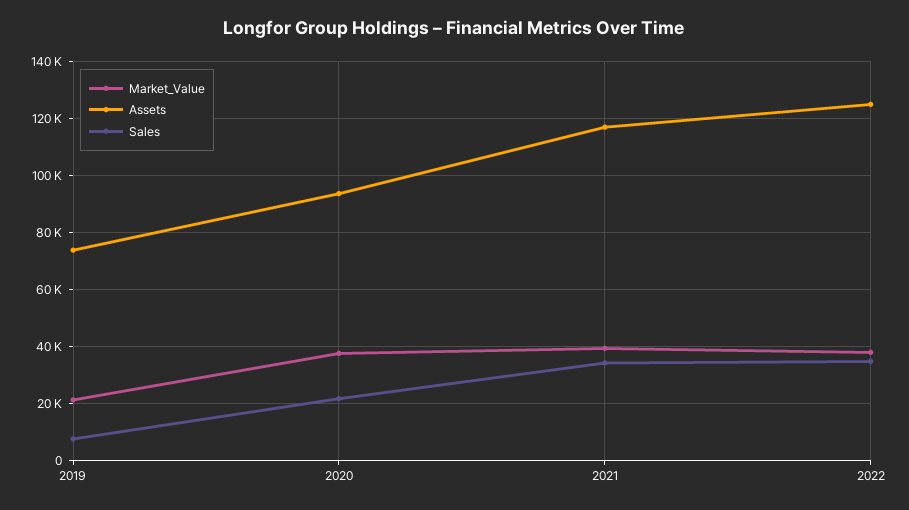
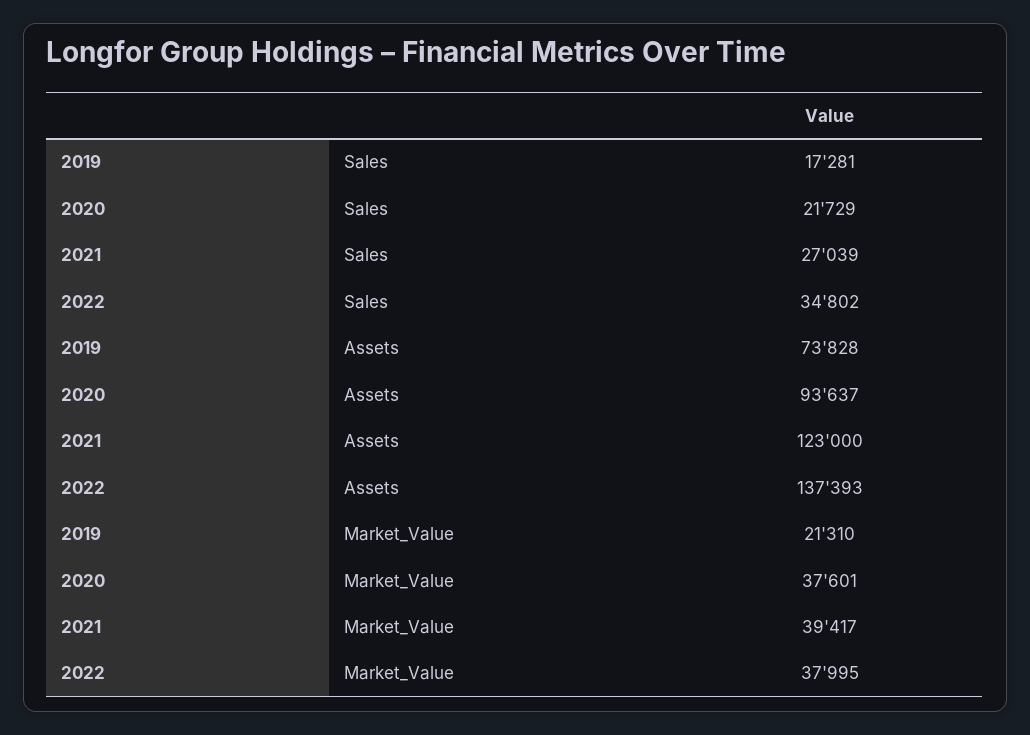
Sales, 2019: 7500 -> 17281
Assets, 2021: 117500 -> 123000
Sales, 2021: 35000 -> 27039
Assets, 2022: 125000 -> 137393

